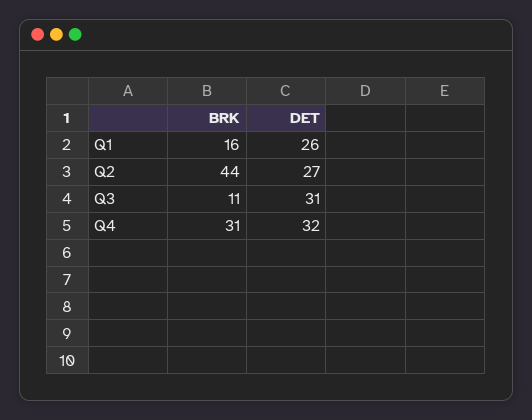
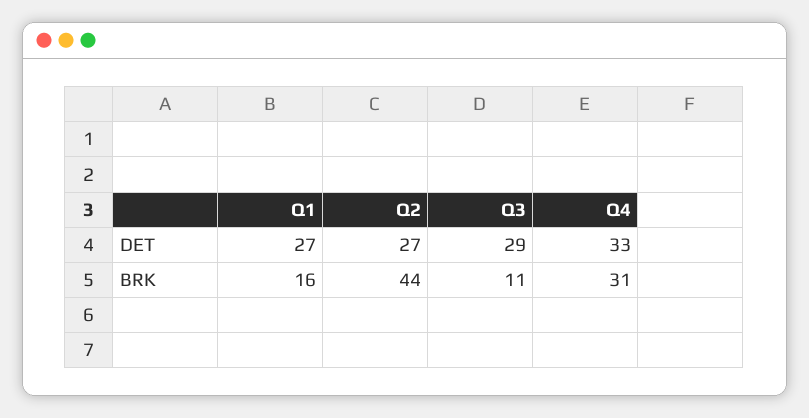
DET, Q1: 26 -> 27
DET, Q3: 31 -> 29
DET, Q4: 32 -> 33

